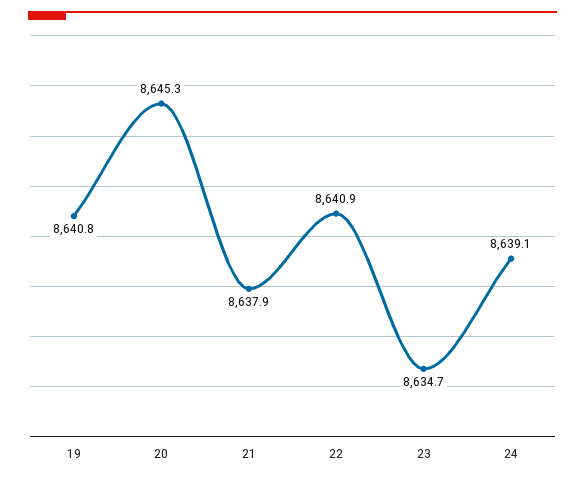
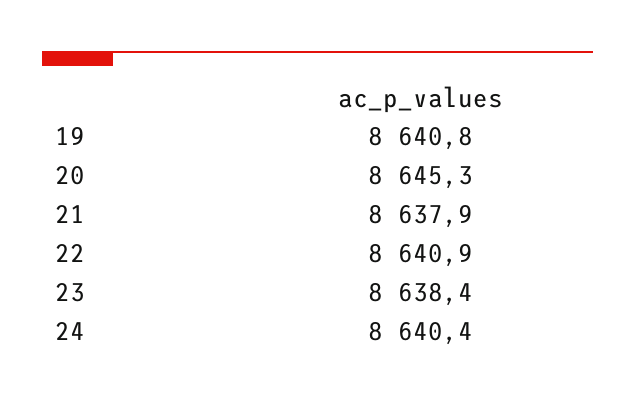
23: 8634.7 -> 8638.4
24: 8639.1 -> 8640.4

